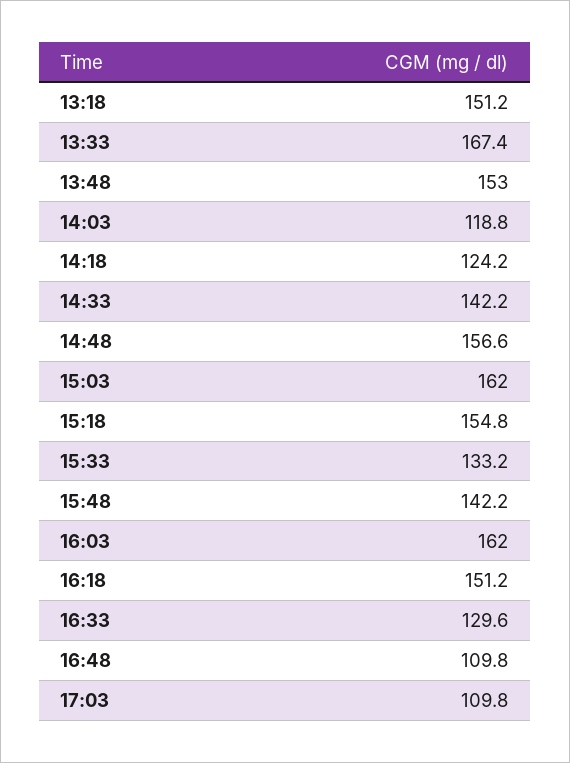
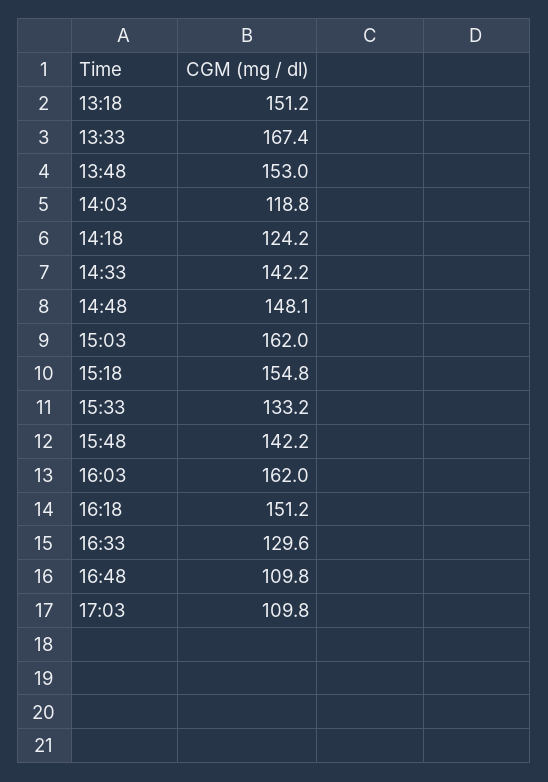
14:48: 156.6 -> 148.1

